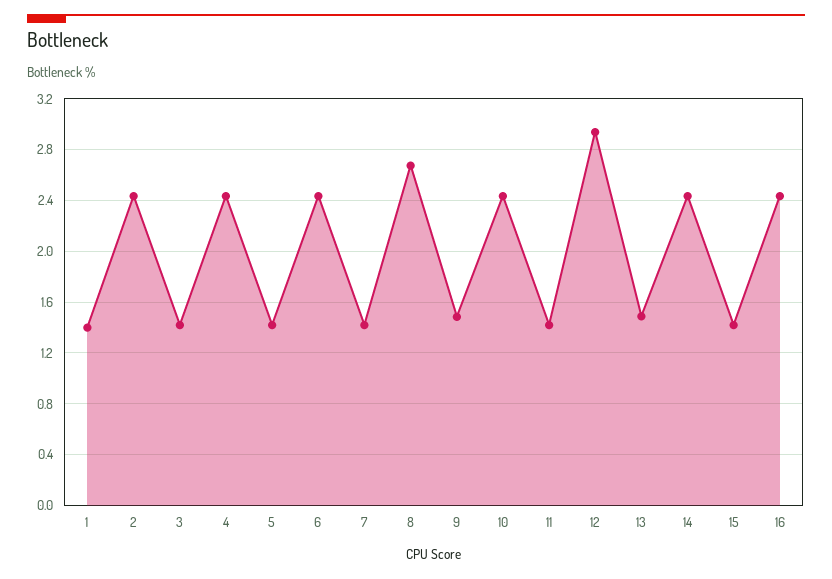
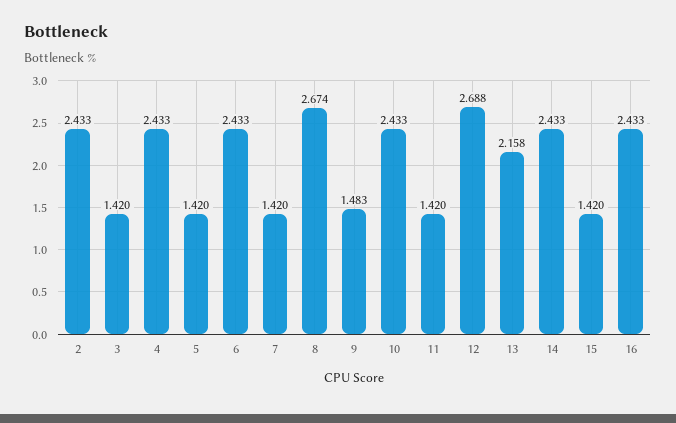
1: 1.4 -> none
12: 2.95 -> 2.688
13: 1.5 -> 2.158

